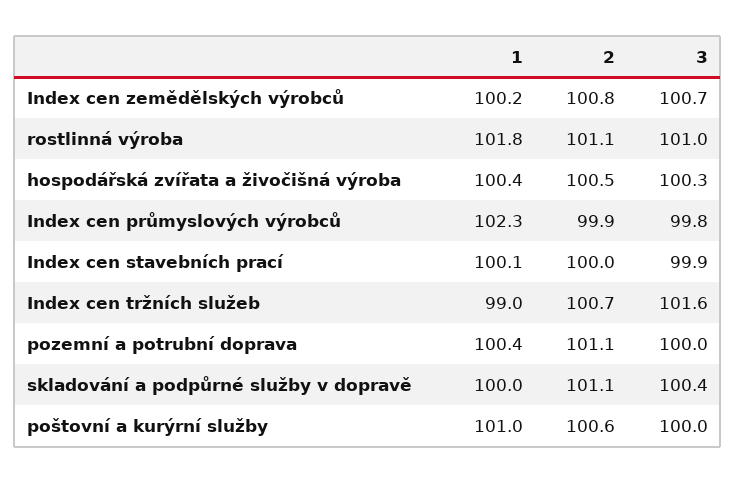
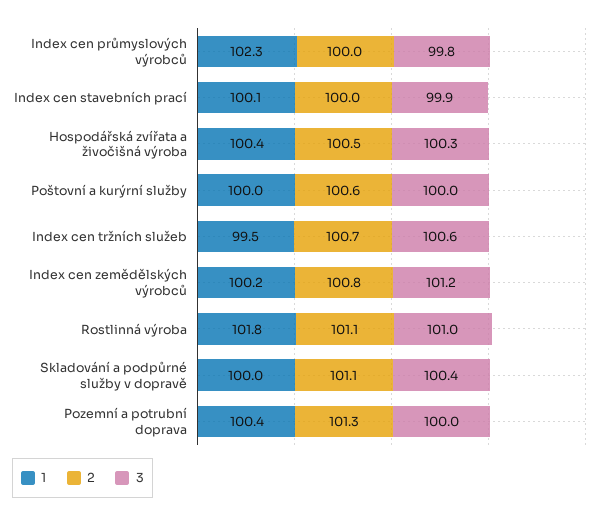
3, Index cen zemědělských výrobců: 100.7 -> 101.2
2, Index cen průmyslových výrobců: 99.9 -> 100
1, Index cen tržních služeb: 99 -> 99.5
3, Index cen tržních služeb: 101.6 -> 100.6
2, pozemní a potrubní doprava: 101.1 -> 101.3
1, poštovní a kurýrní služby: 101 -> 100

